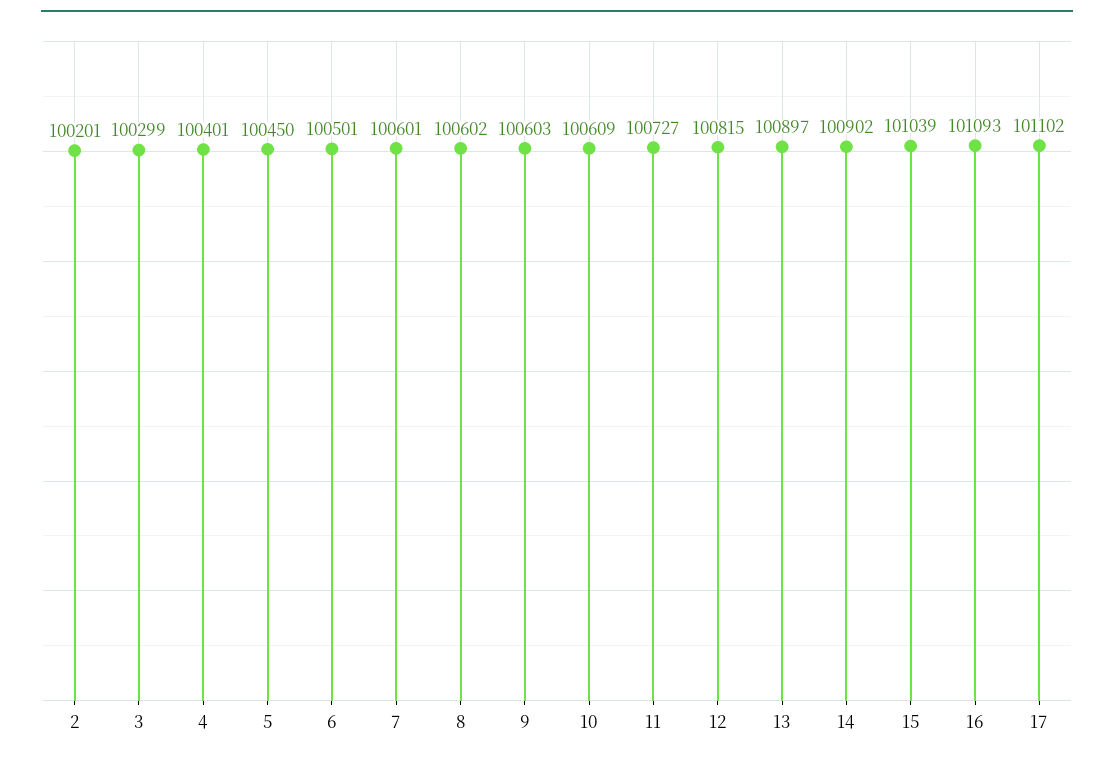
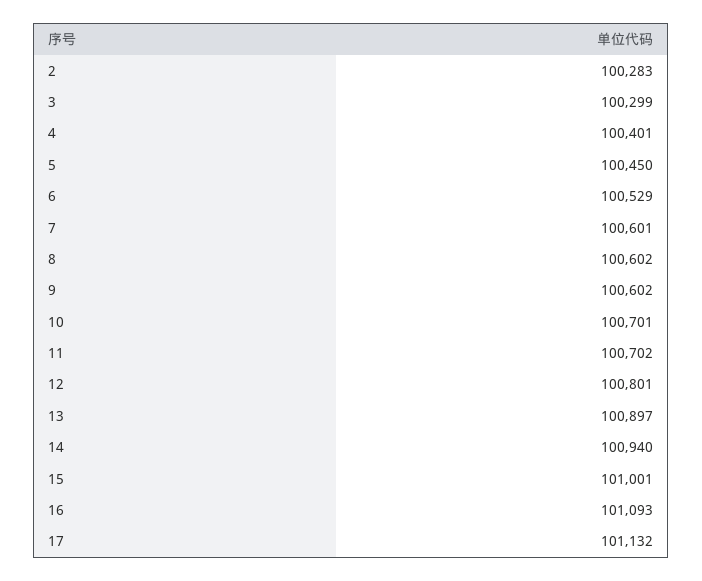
2: 100201 -> 100283
6: 100501 -> 100529
9: 100603 -> 100602
10: 100609 -> 100701
11: 100727 -> 100702
12: 100815 -> 100801
14: 100902 -> 100940
15: 101039 -> 101001
17: 101102 -> 101132

